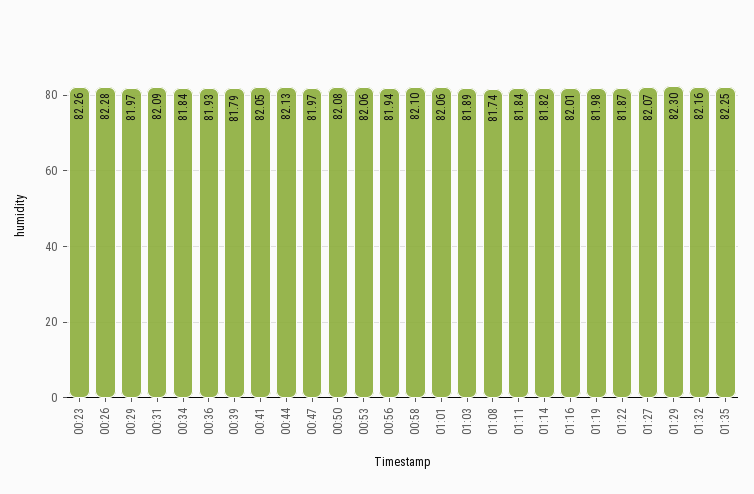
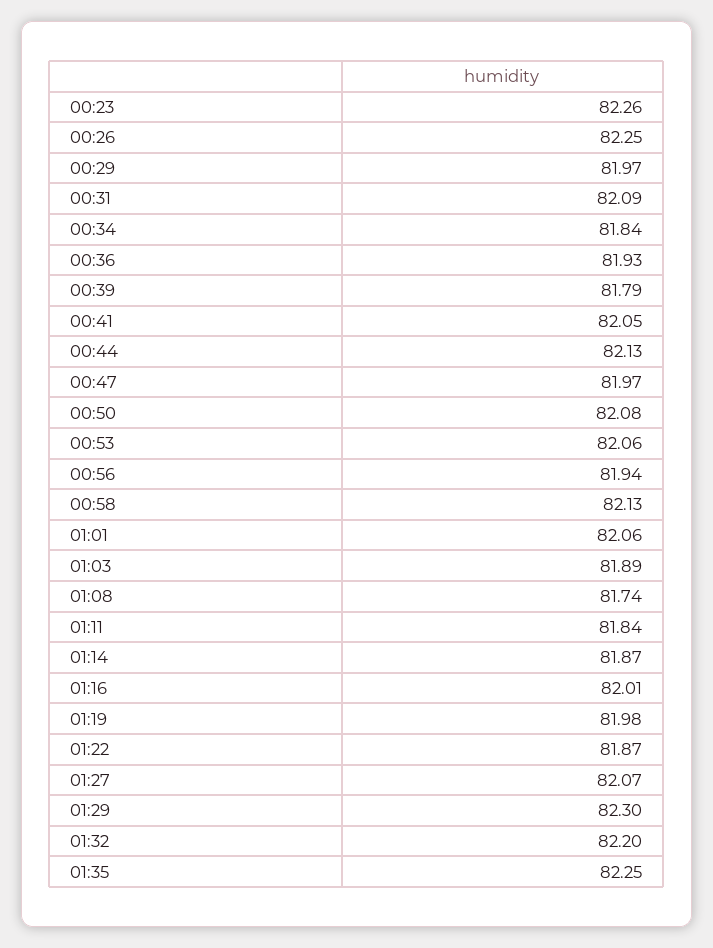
00:26: 82.28 -> 82.25
00:58: 82.1 -> 82.13
01:14: 81.82 -> 81.87
01:32: 82.16 -> 82.2

